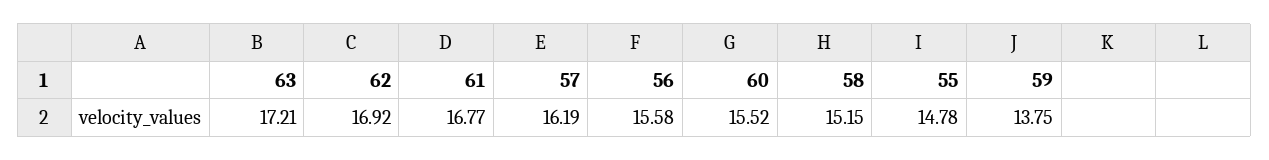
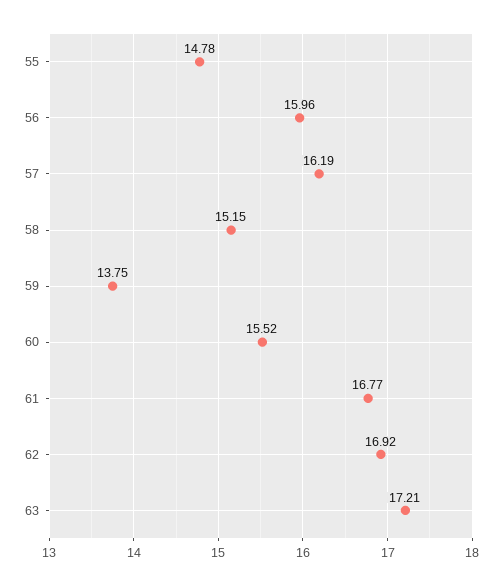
56: 15.58 -> 15.96

